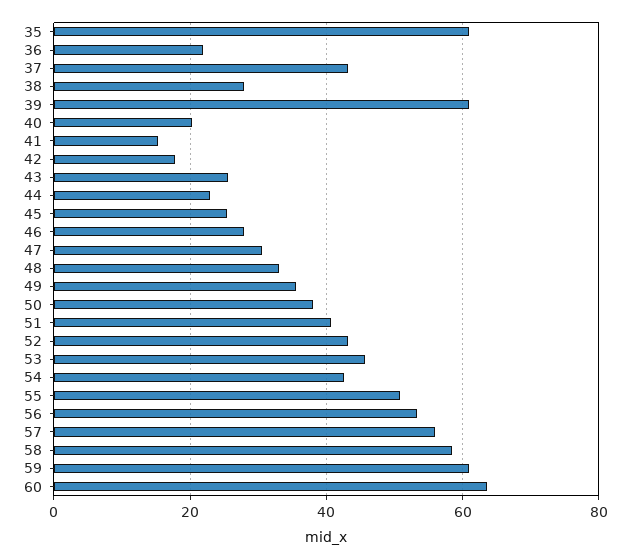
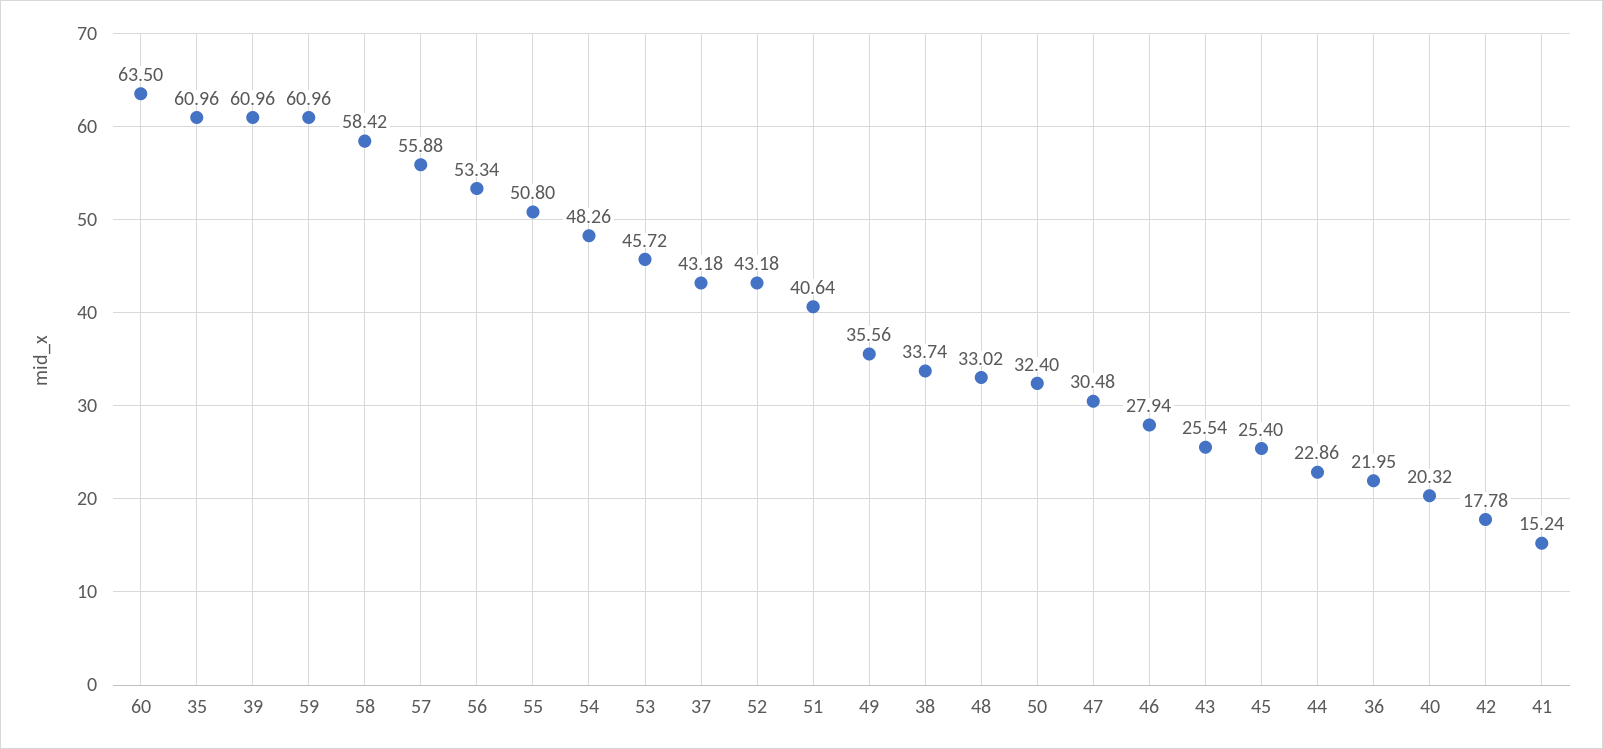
38: 28 -> 33.74
50: 38 -> 32.4
54: 42 -> 48.26

